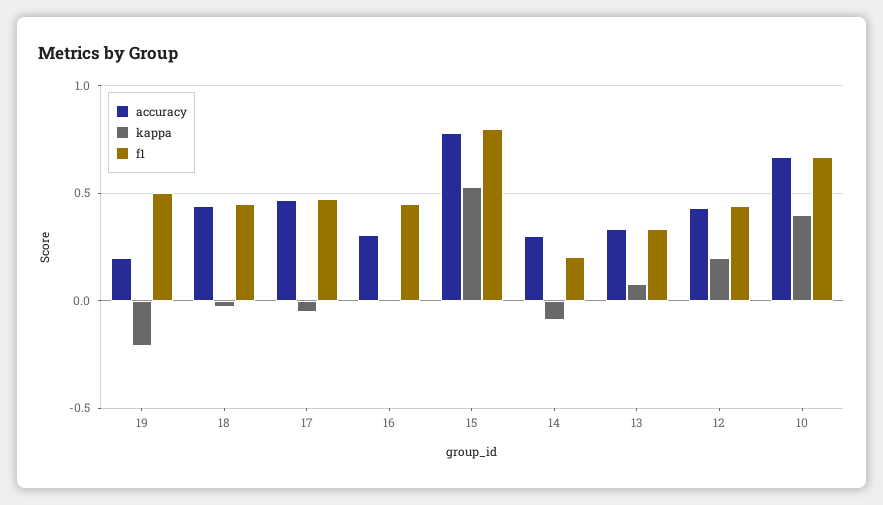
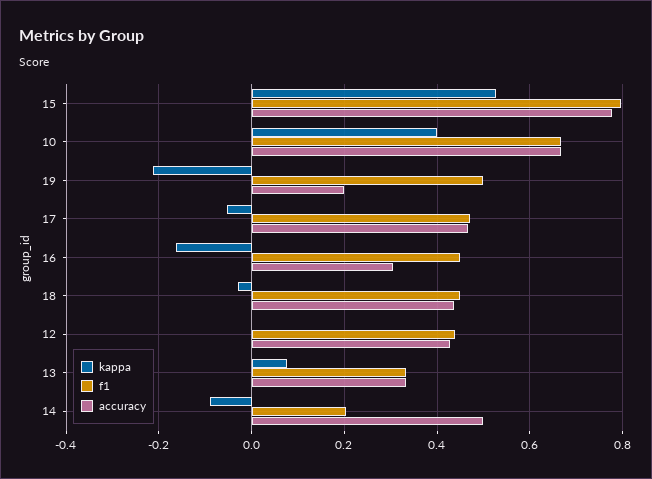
kappa, 16: 0 -> -0.16
accuracy, 14: 0.3 -> 0.5
kappa, 12: 0.2 -> 0

